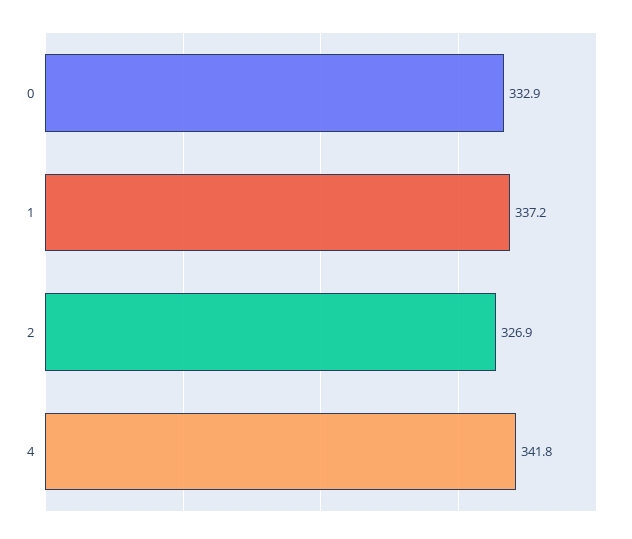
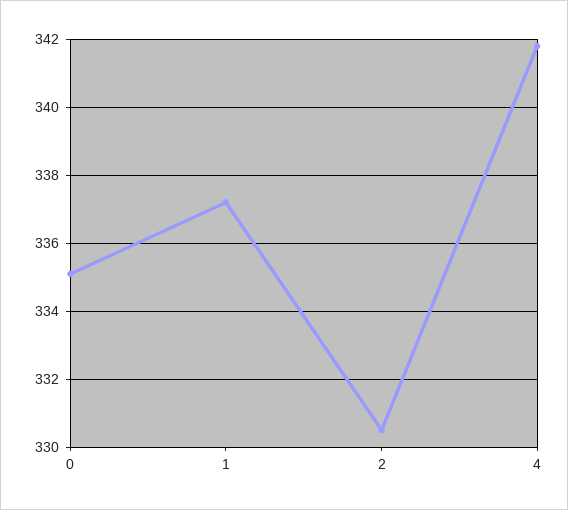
0: 332.9 -> 335
2: 326.9 -> 330.5

